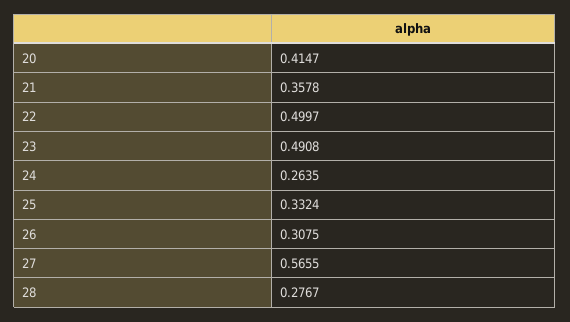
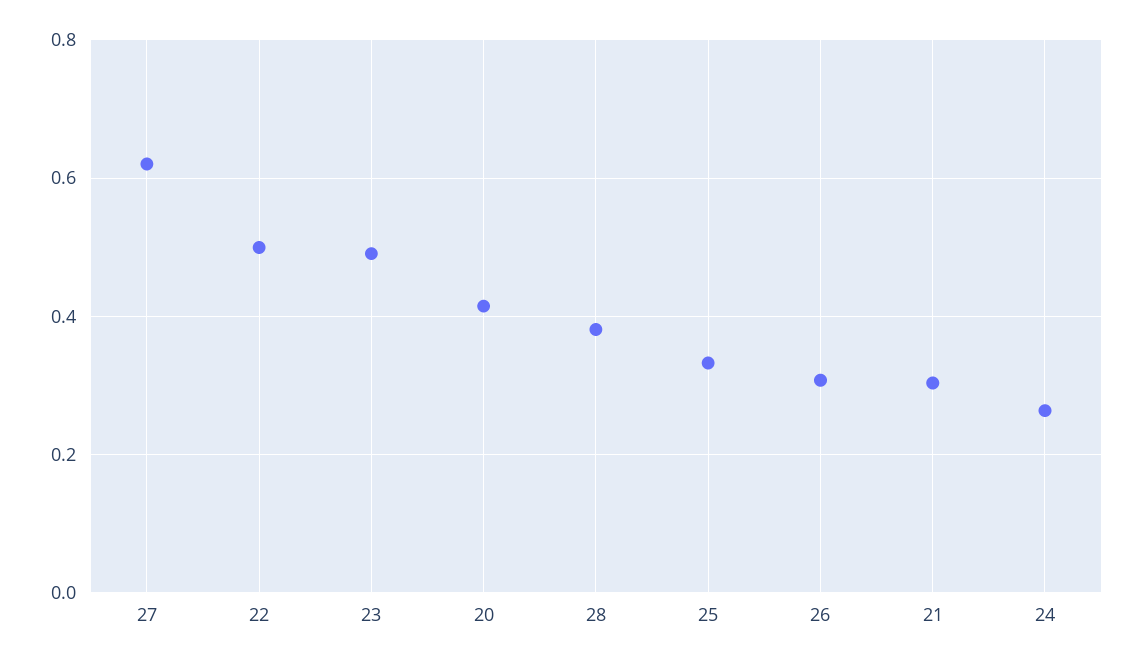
21: 0.3578 -> 0.3
27: 0.5655 -> 0.62
28: 0.2767 -> 0.38

